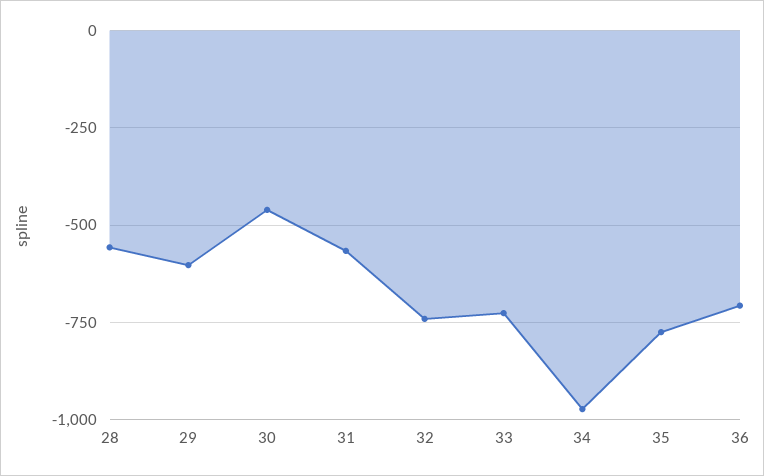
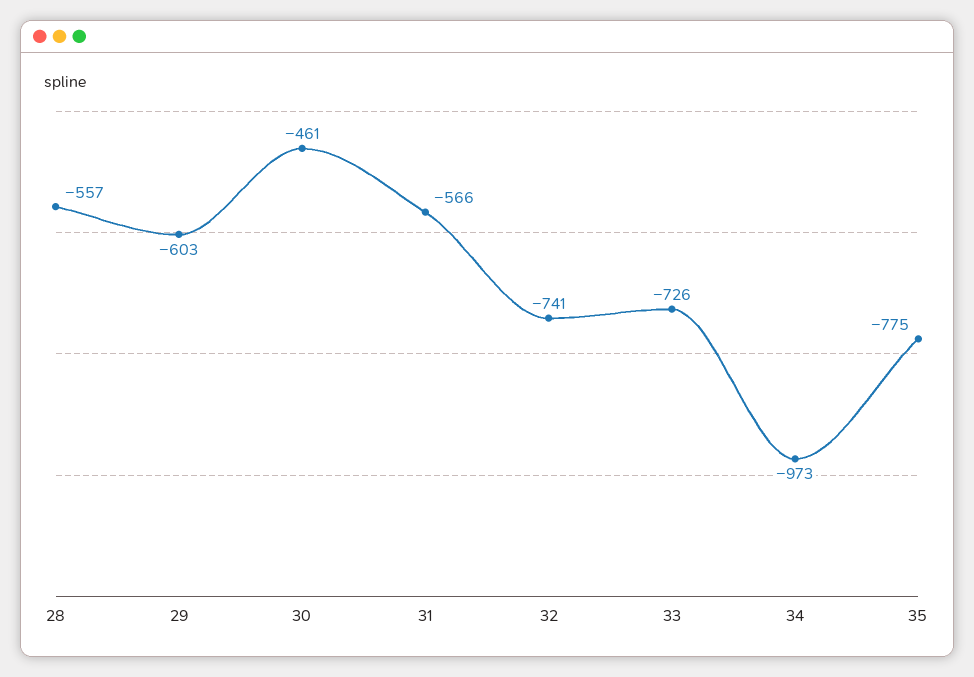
36: -700 -> none

